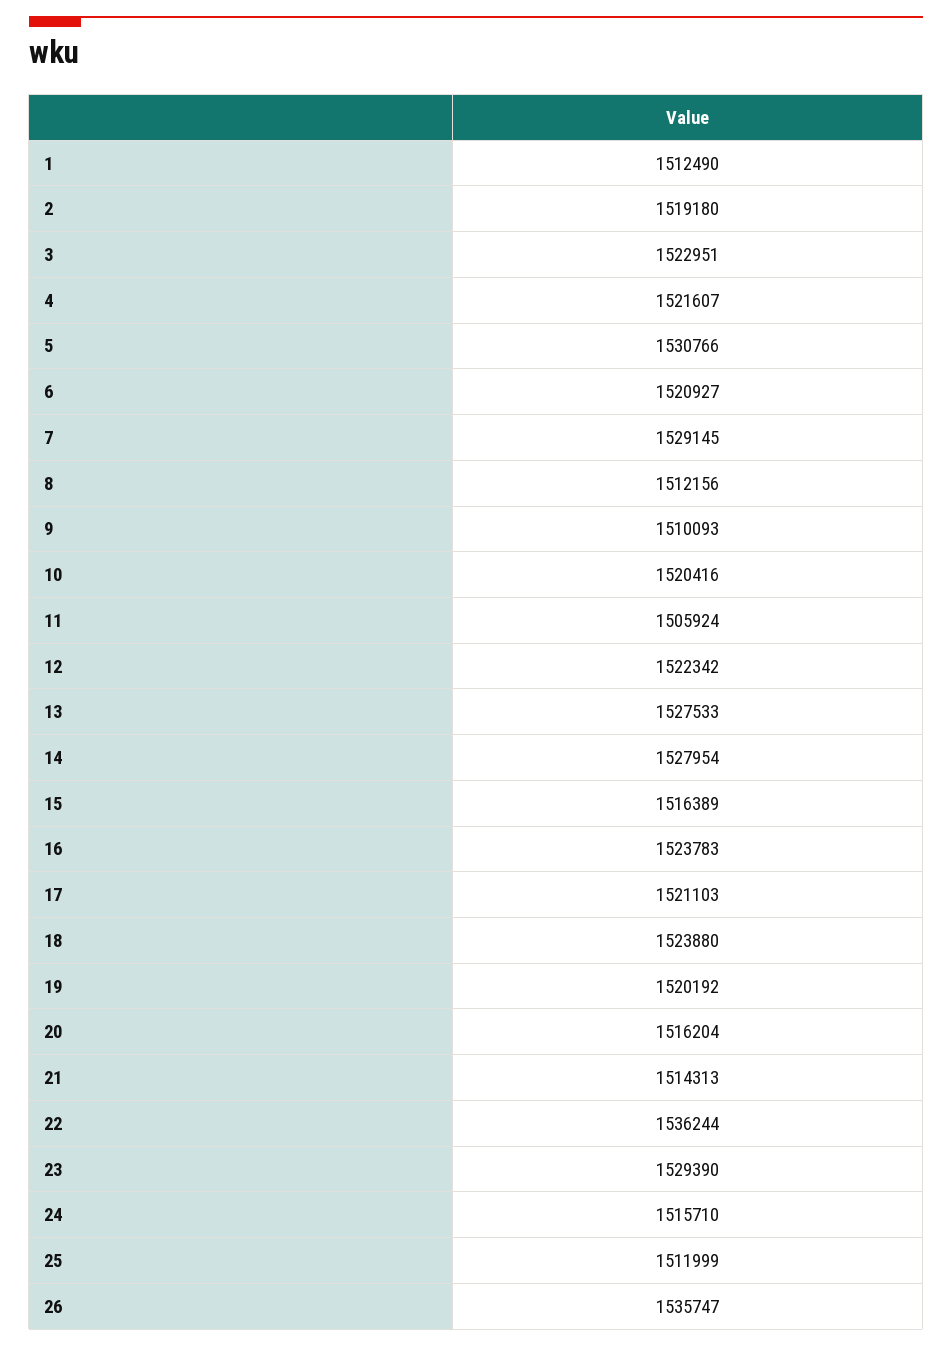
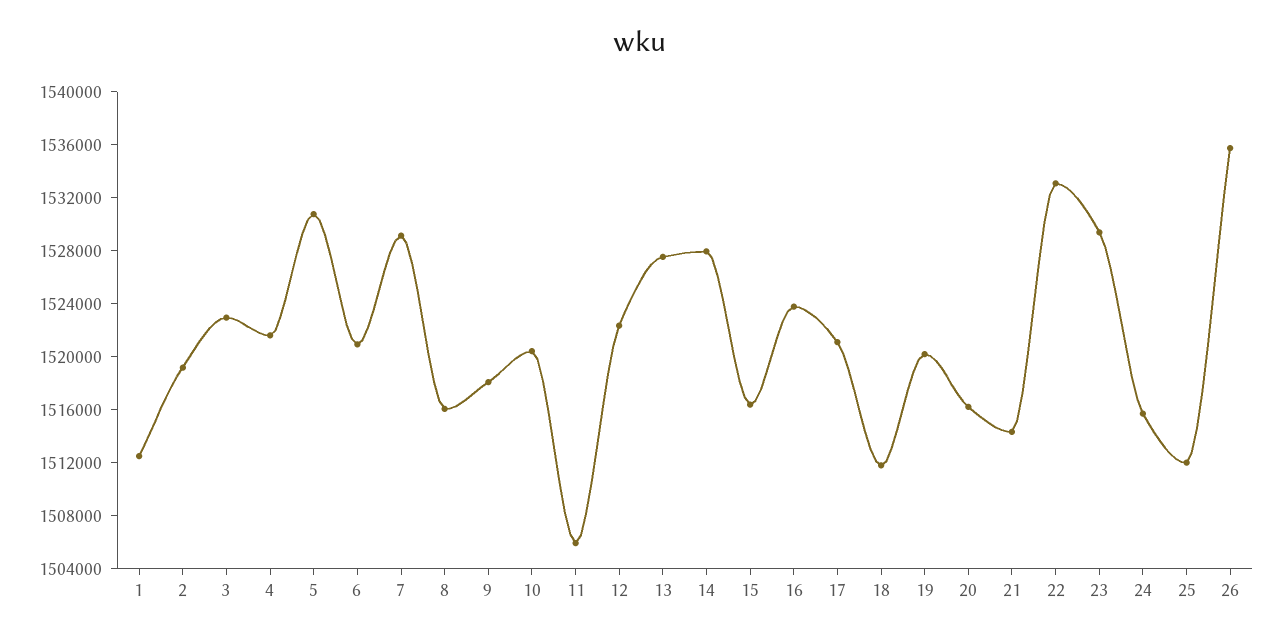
8: 1512156 -> 1516000
9: 1510093 -> 1518000
18: 1523880 -> 1512000
22: 1536244 -> 1533000

